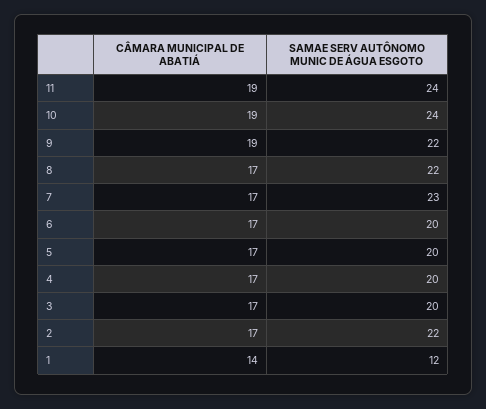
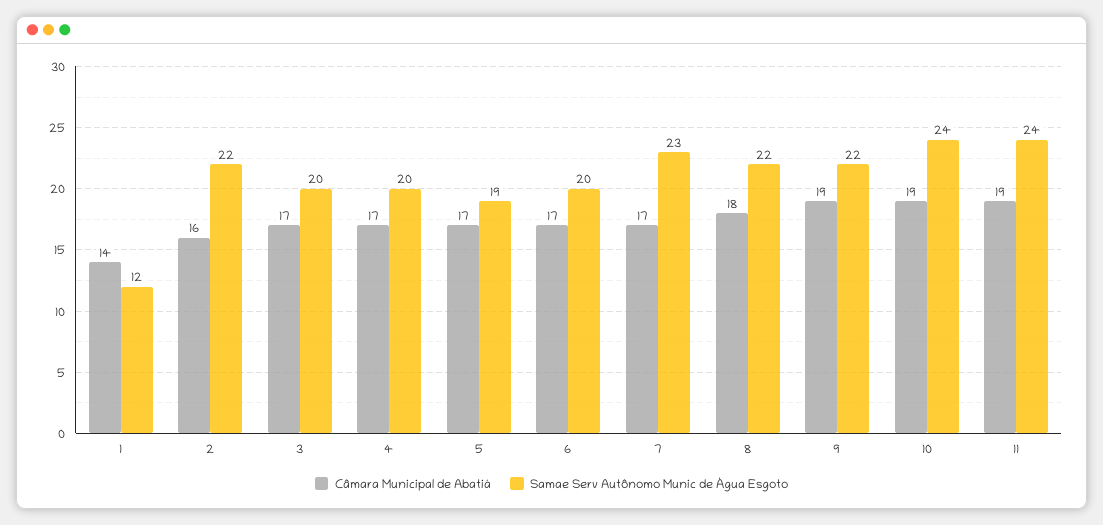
CÂMARA MUNICIPAL DE ABATIÁ, 8: 17 -> 18
SAMAE SERV AUTÔNOMO MUNIC DE ÁGUA ESGOTO, 5: 20 -> 19
CÂMARA MUNICIPAL DE ABATIÁ, 2: 17 -> 16

